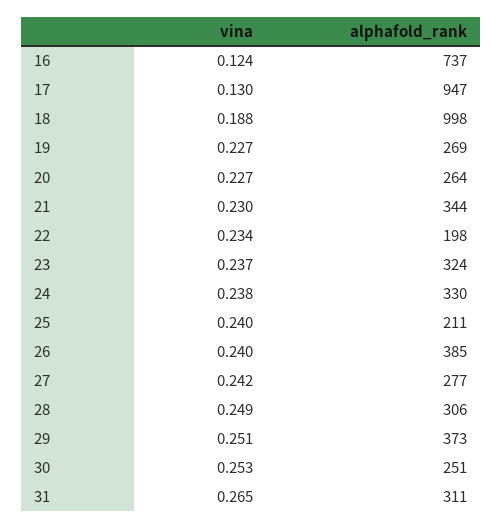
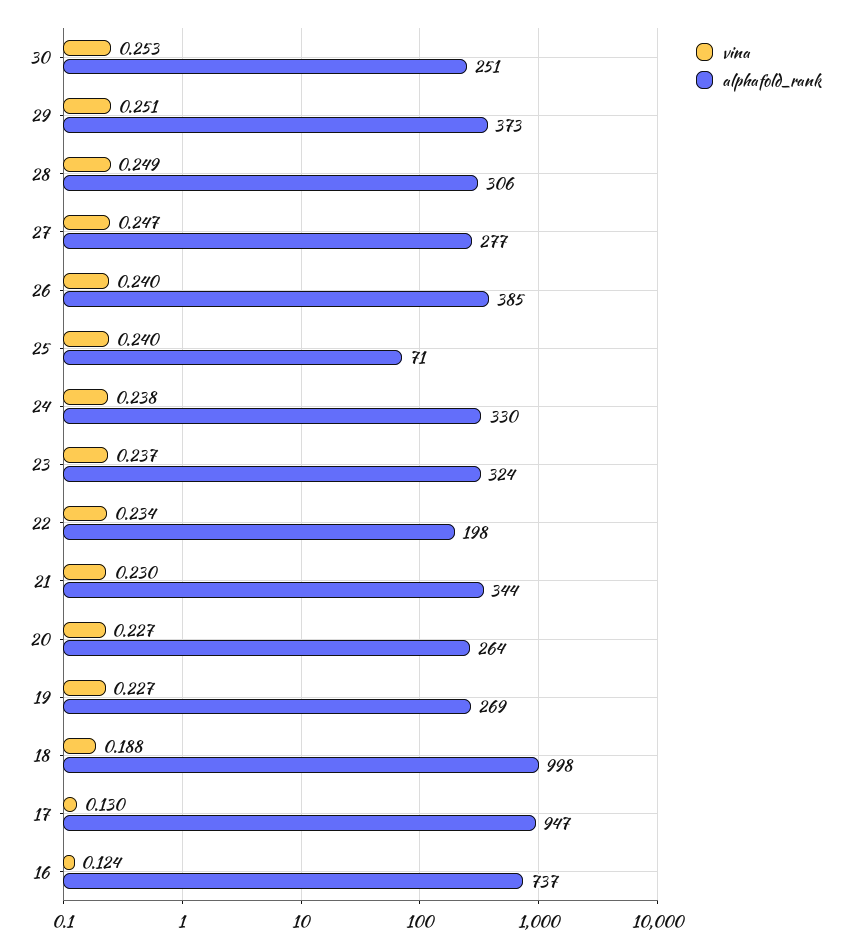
alphafold_rank, 25: 211 -> 71
vina, 27: 0.242 -> 0.247
vina, 31: 0.265 -> none
alphafold_rank, 31: 311 -> none

